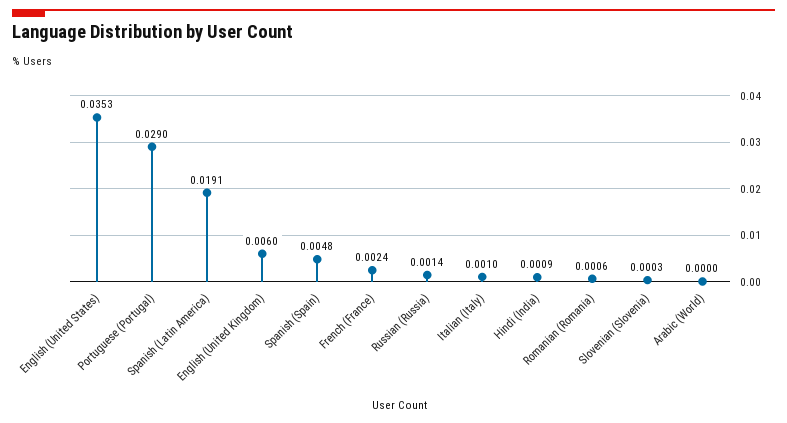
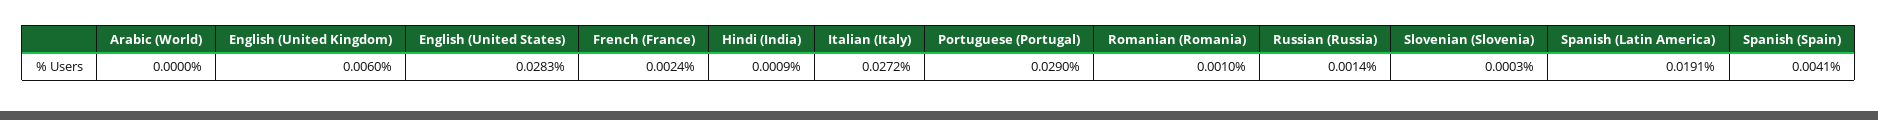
English (United States): 0.0353 -> 0.0283
Spanish (Spain): 0.0048 -> 0.0041
Italian (Italy): 0.001 -> 0.0272
Romanian (Romania): 0.0006 -> 0.001

